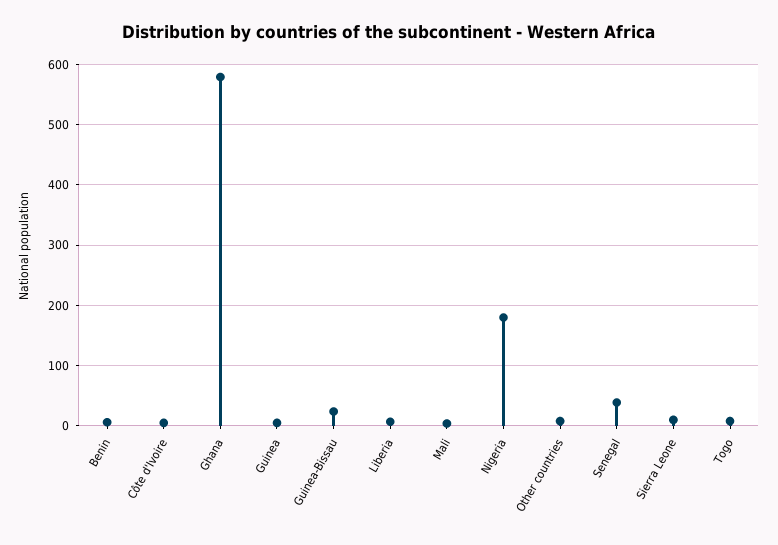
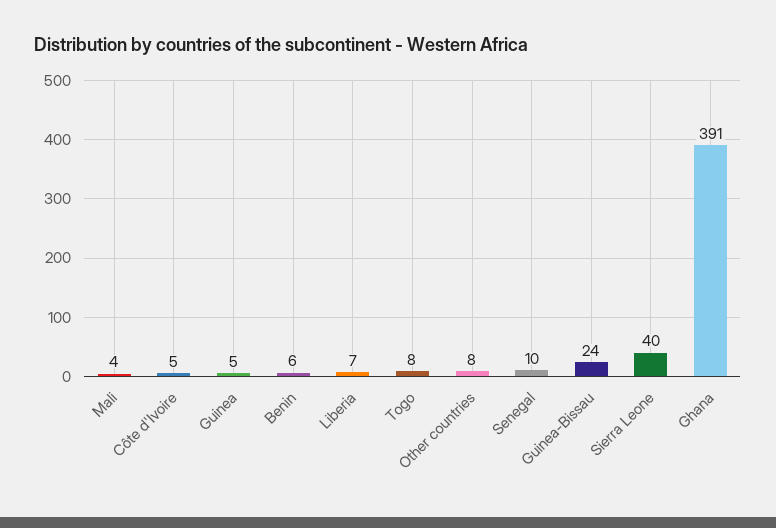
Ghana: 580 -> 391
Nigeria: 180 -> none
Senegal: 40 -> 10
Sierra Leone: 10 -> 40

